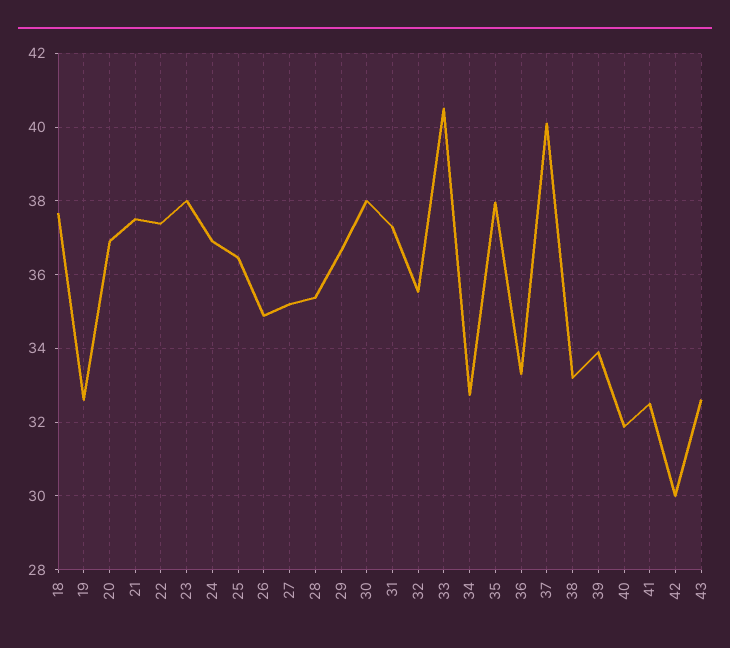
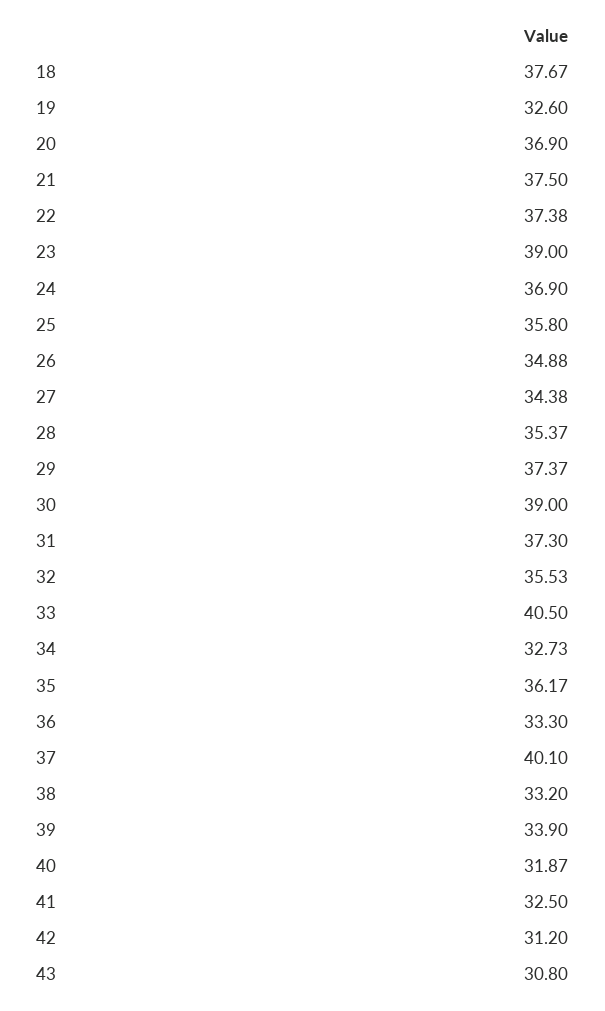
23: 38 -> 39
25: 36.4 -> 35.8
27: 35.2 -> 34.38
29: 36.6 -> 37.37
30: 38 -> 39
35: 38 -> 36.17
42: 30 -> 31.2
43: 32.6 -> 30.8

